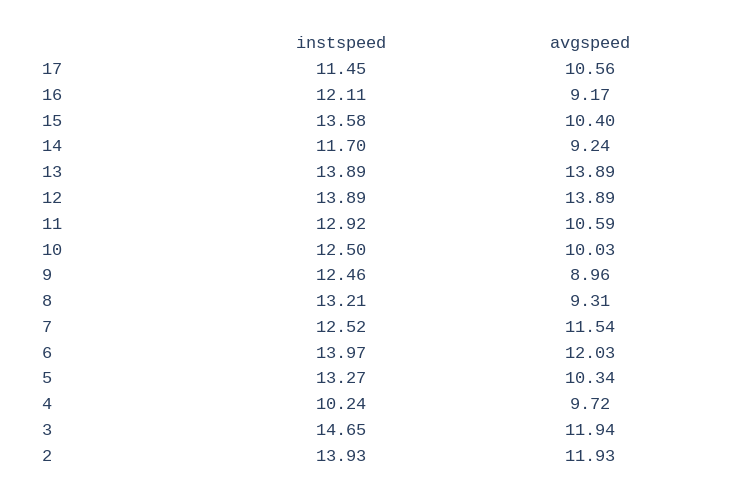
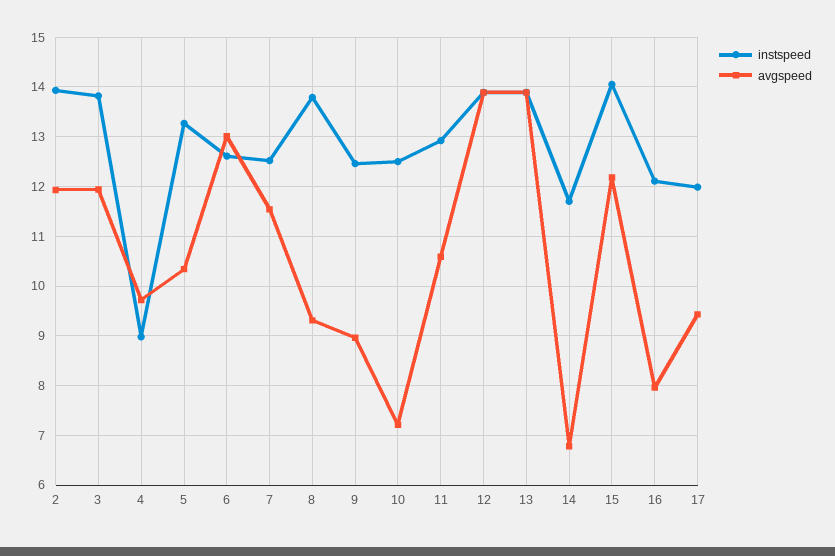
instspeed, 17: 11.45 -> 12
avgspeed, 17: 10.56 -> 9.4
avgspeed, 16: 9.17 -> 8
instspeed, 15: 13.58 -> 14
avgspeed, 15: 10.4 -> 12.2
avgspeed, 14: 9.24 -> 6.8
avgspeed, 10: 10.03 -> 7.2
instspeed, 8: 13.21 -> 13.8
instspeed, 6: 13.97 -> 12.6
avgspeed, 6: 12.03 -> 13
instspeed, 4: 10.24 -> 9
instspeed, 3: 14.65 -> 13.8

